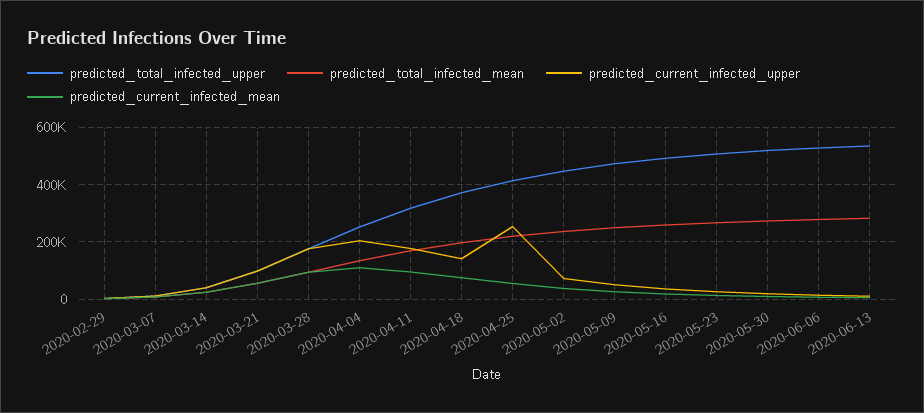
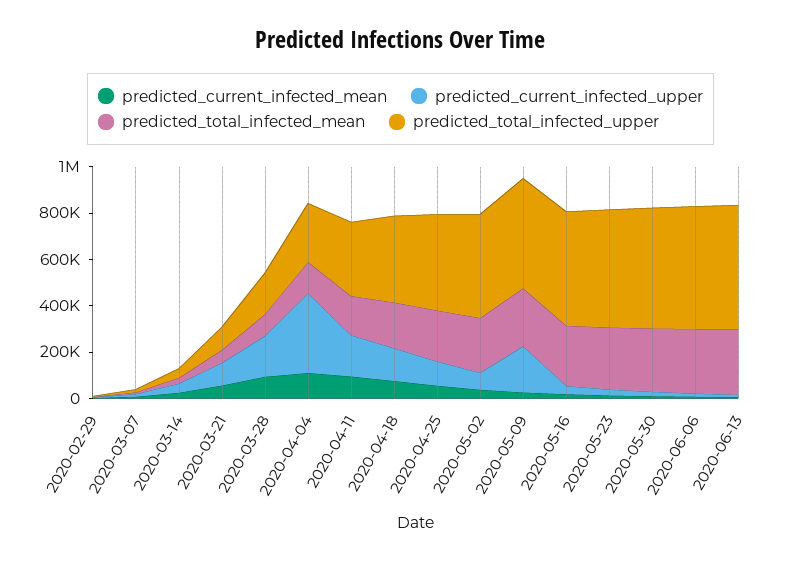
predicted_current_infected_upper, 2020-04-04: 200000 -> 350000
predicted_current_infected_upper, 2020-04-25: 250000 -> 100000
predicted_current_infected_upper, 2020-05-09: 50000 -> 200000

